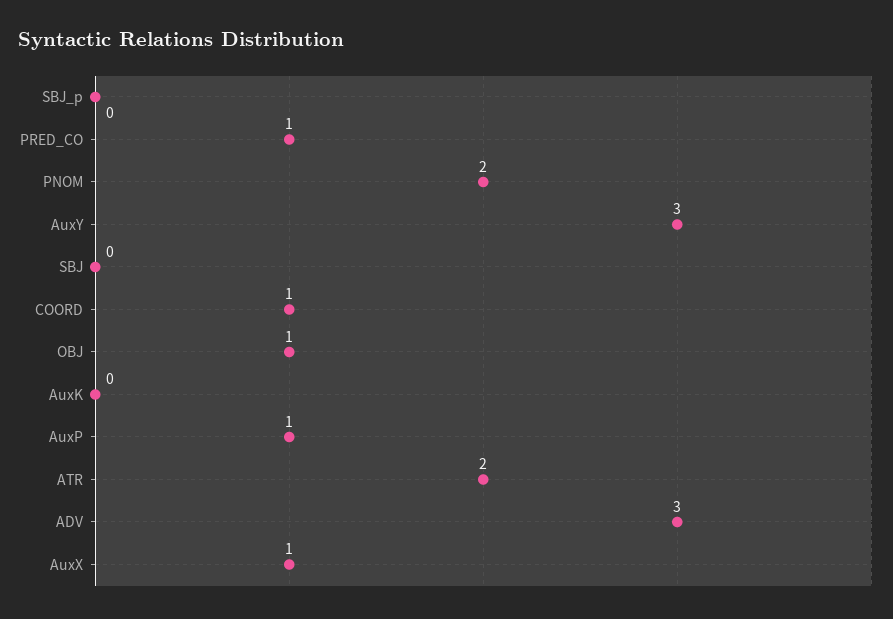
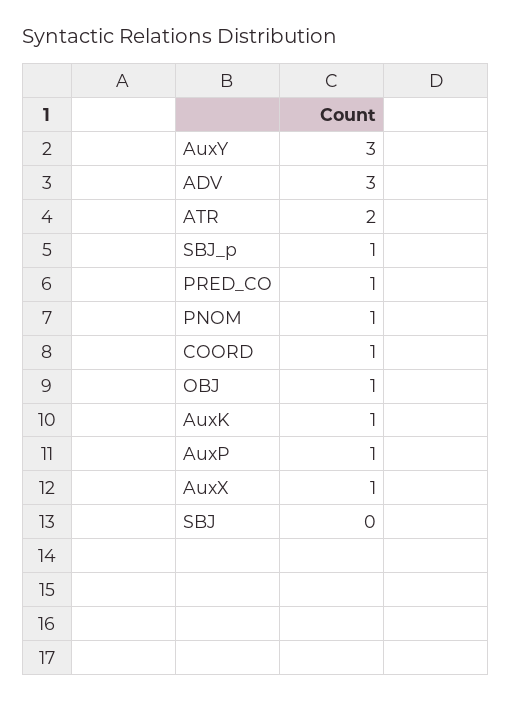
SBJ_p: 0 -> 1
PNOM: 2 -> 1
AuxK: 0 -> 1

